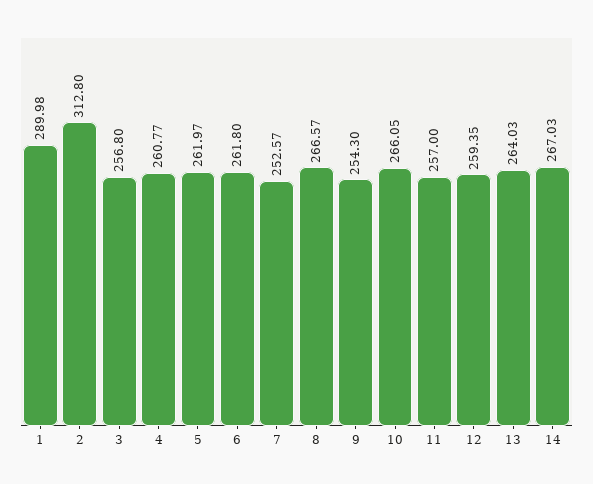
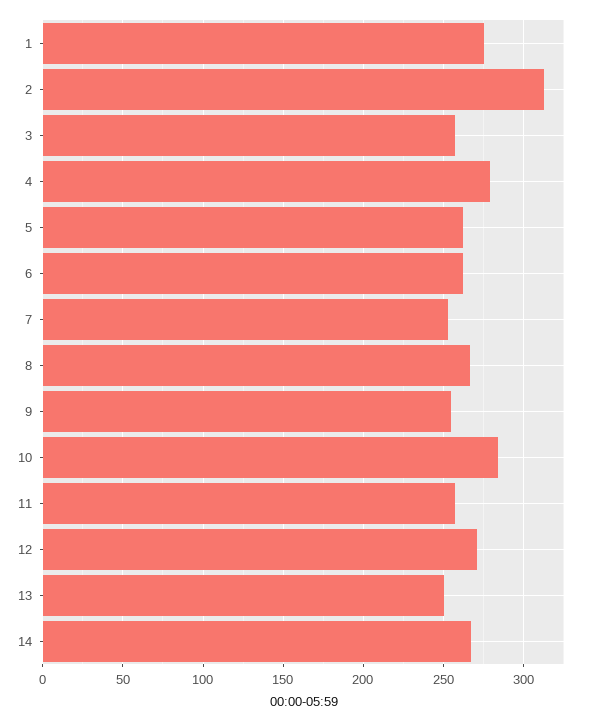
1: 289.98 -> 275
4: 260.77 -> 280
10: 266.05 -> 285
12: 259.35 -> 270
13: 264.03 -> 250

